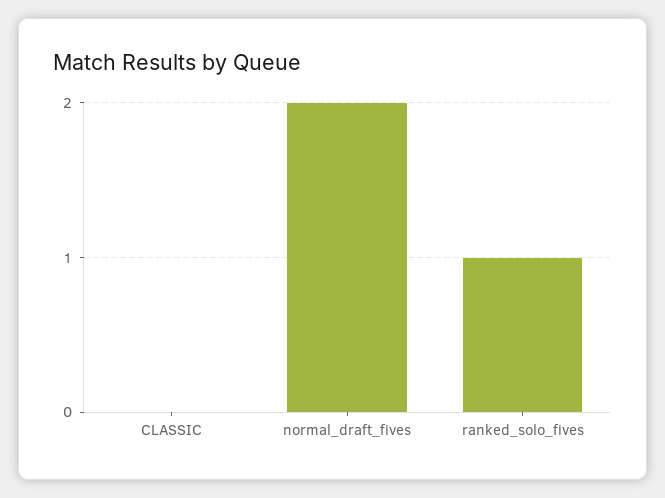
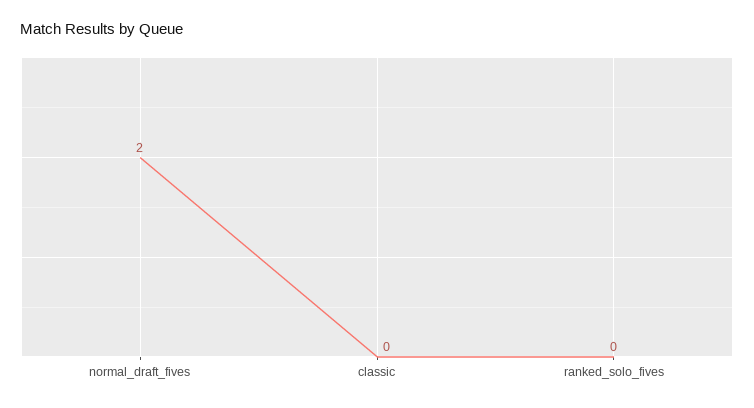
ranked_solo_fives: 1 -> 0

